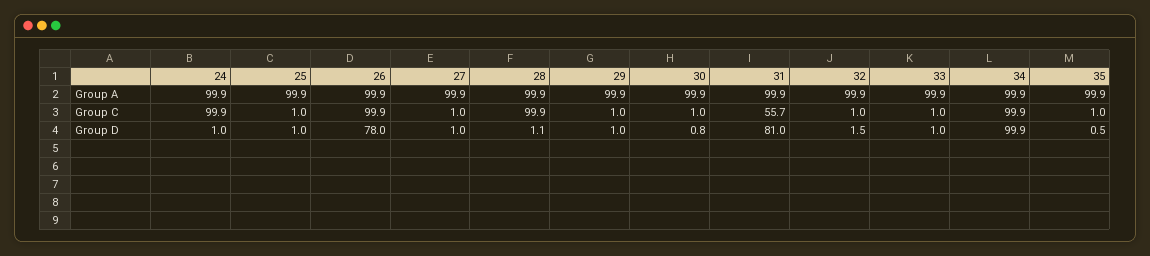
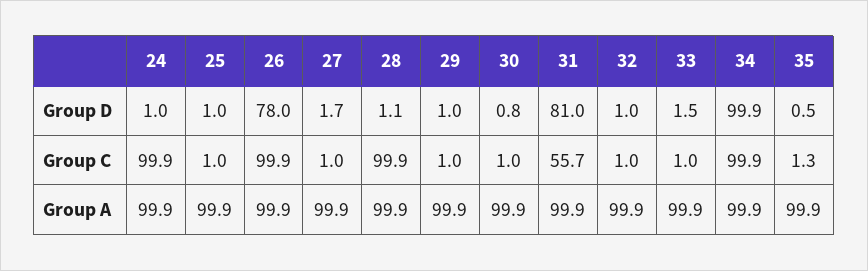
35, Group C: 1 -> 1.3
27, Group D: 1 -> 1.7
32, Group D: 1.5 -> 1
33, Group D: 1 -> 1.5

